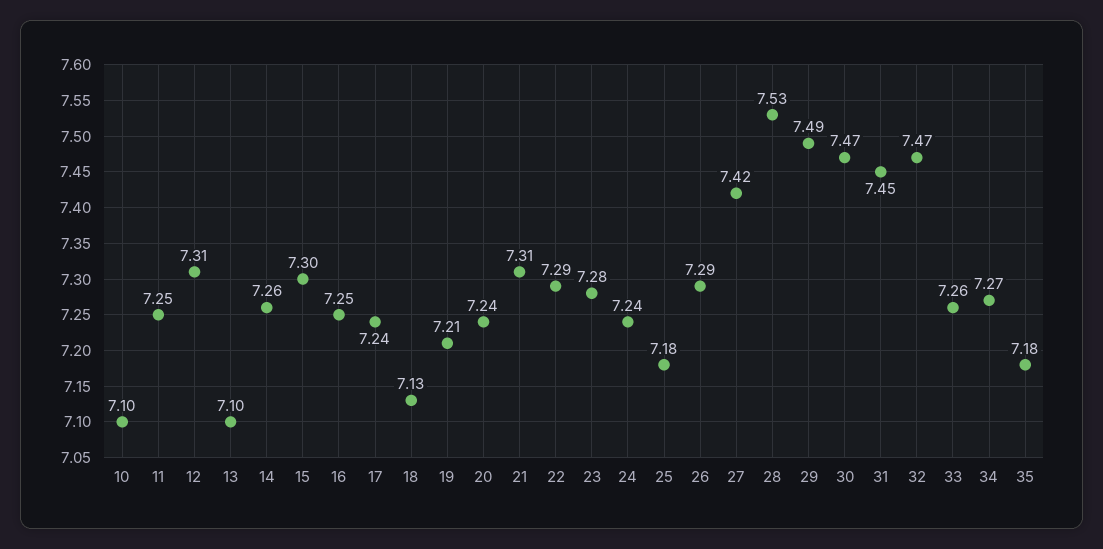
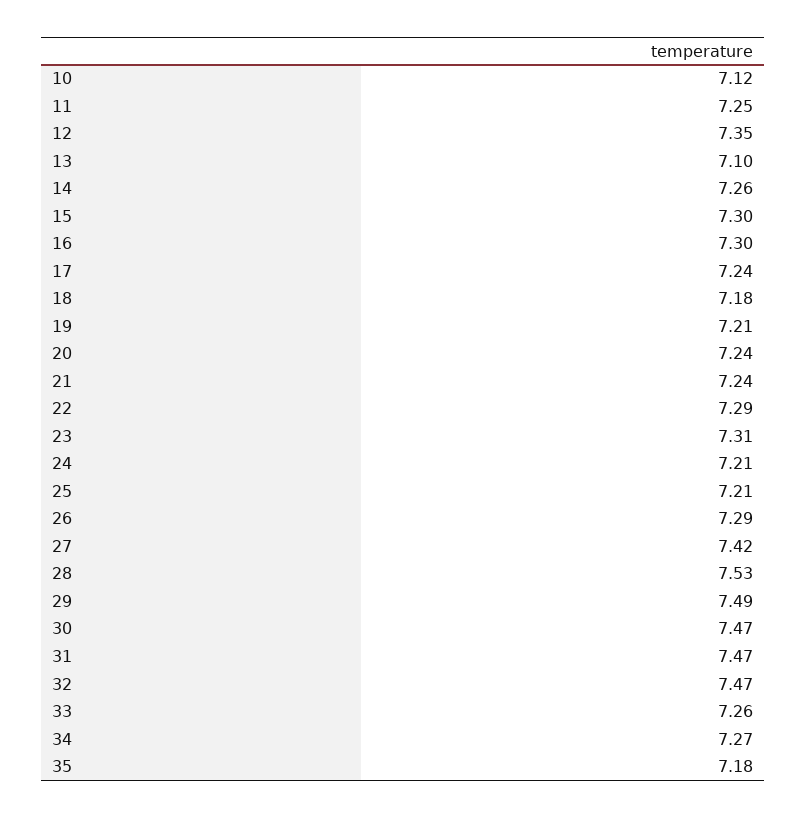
10: 7.1 -> 7.12
12: 7.31 -> 7.35
16: 7.25 -> 7.3
18: 7.13 -> 7.18
21: 7.31 -> 7.24
23: 7.28 -> 7.31
24: 7.24 -> 7.21
25: 7.18 -> 7.21
31: 7.45 -> 7.47

